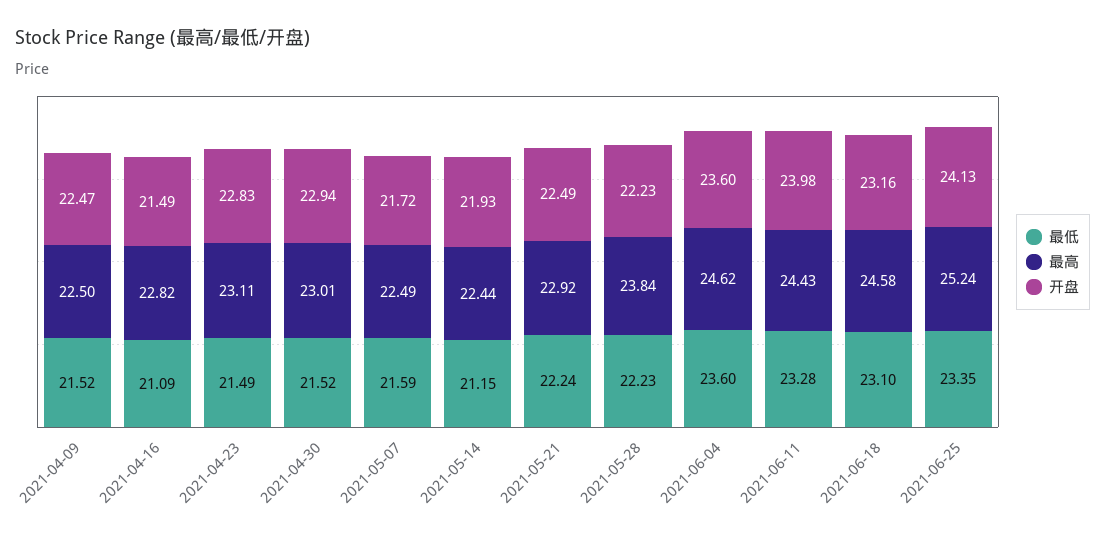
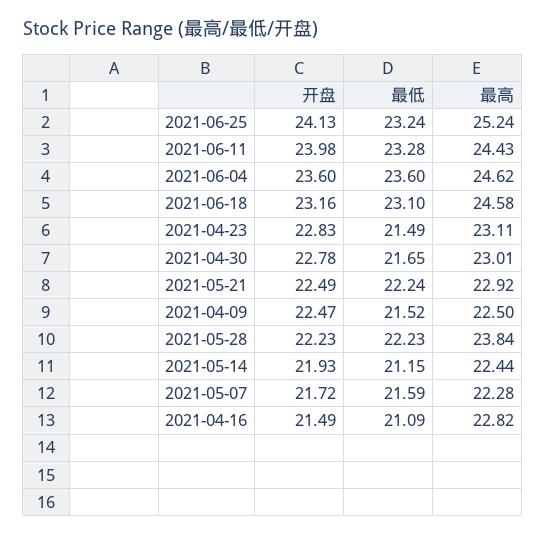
最低, 2021-04-30: 21.52 -> 21.65
开盘, 2021-04-30: 22.94 -> 22.78
最高, 2021-05-07: 22.49 -> 22.28
最低, 2021-06-25: 23.35 -> 23.24

